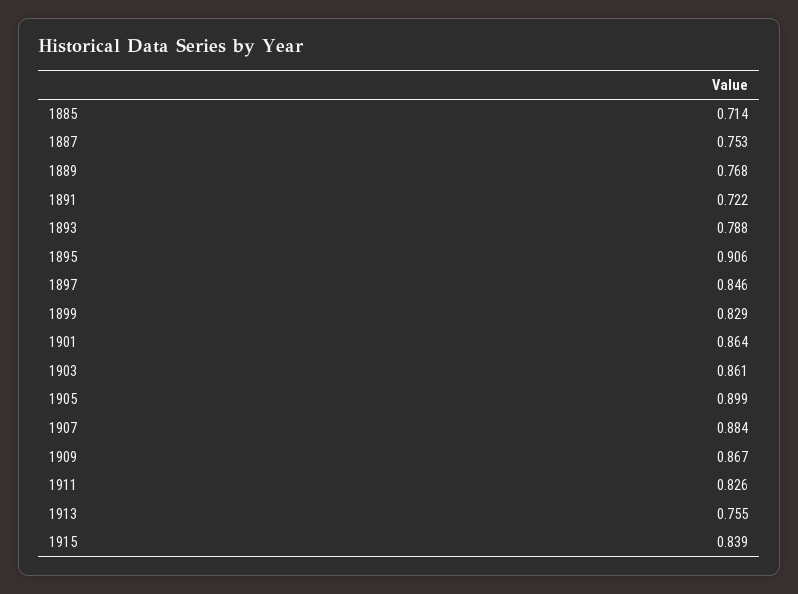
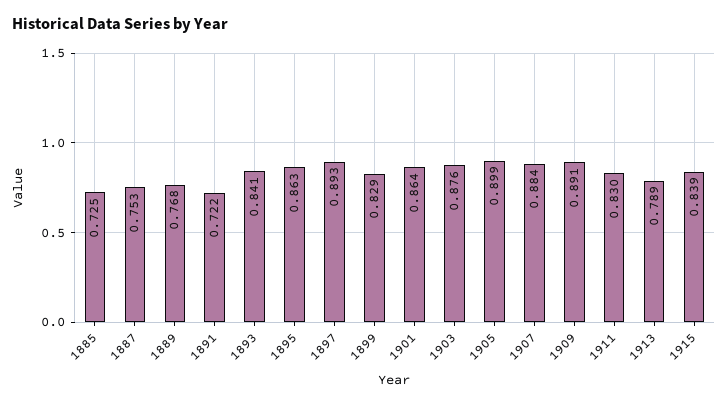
1885: 0.714 -> 0.725
1893: 0.788 -> 0.841
1895: 0.906 -> 0.863
1897: 0.846 -> 0.893
1903: 0.861 -> 0.876
1909: 0.867 -> 0.891
1911: 0.826 -> 0.83
1913: 0.755 -> 0.789

